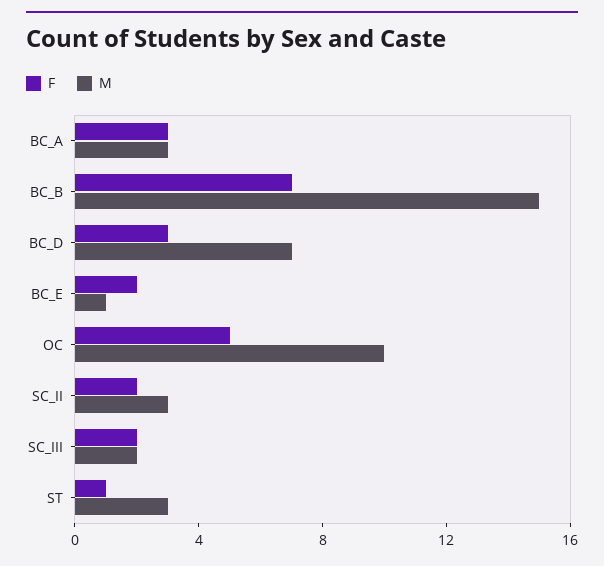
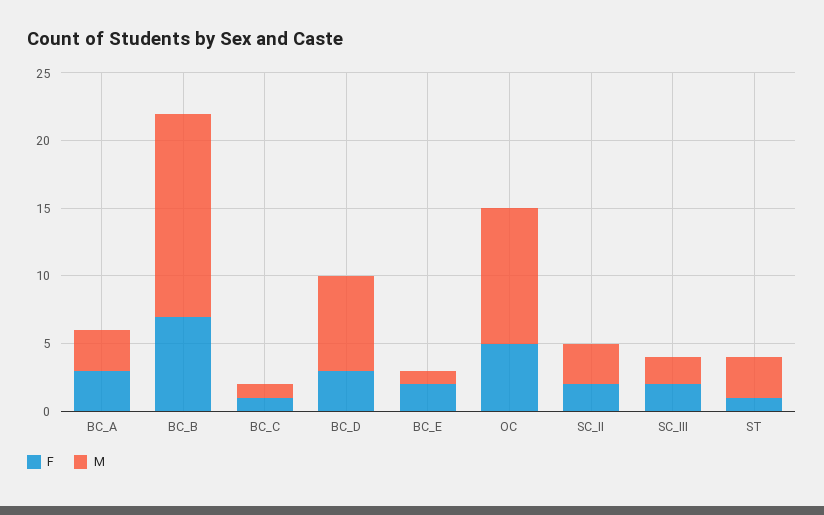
F, BC_C: none -> 1
M, BC_C: none -> 1

